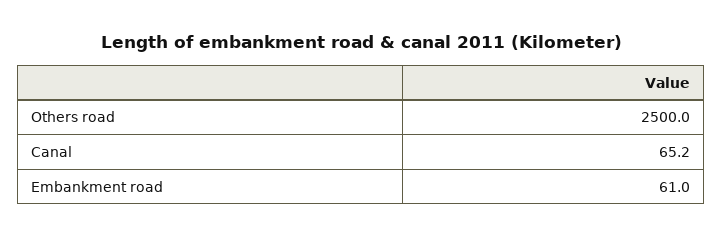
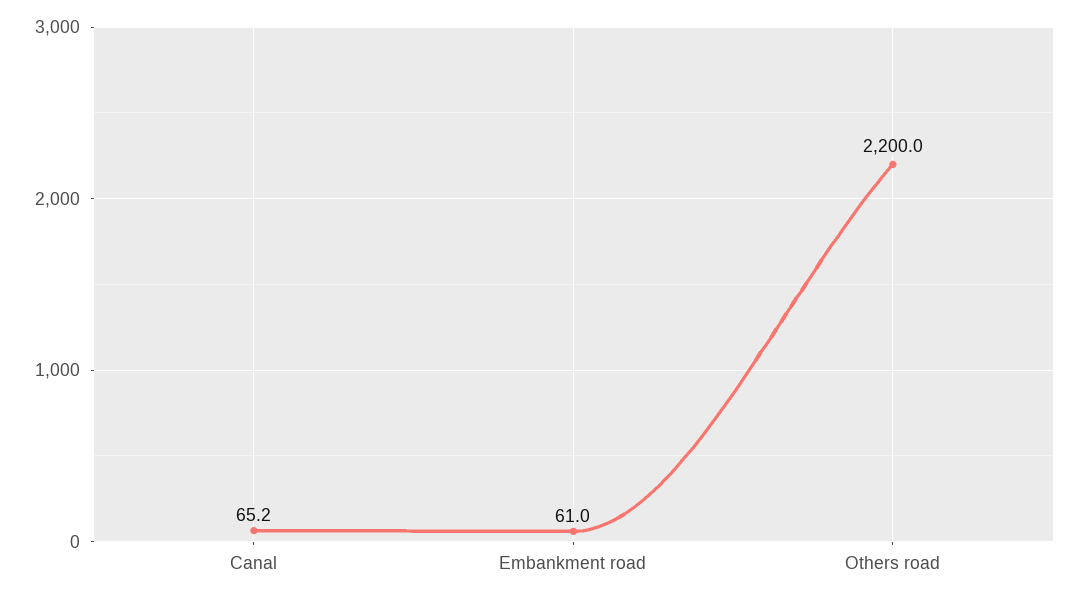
Others road: 2500 -> 2200

